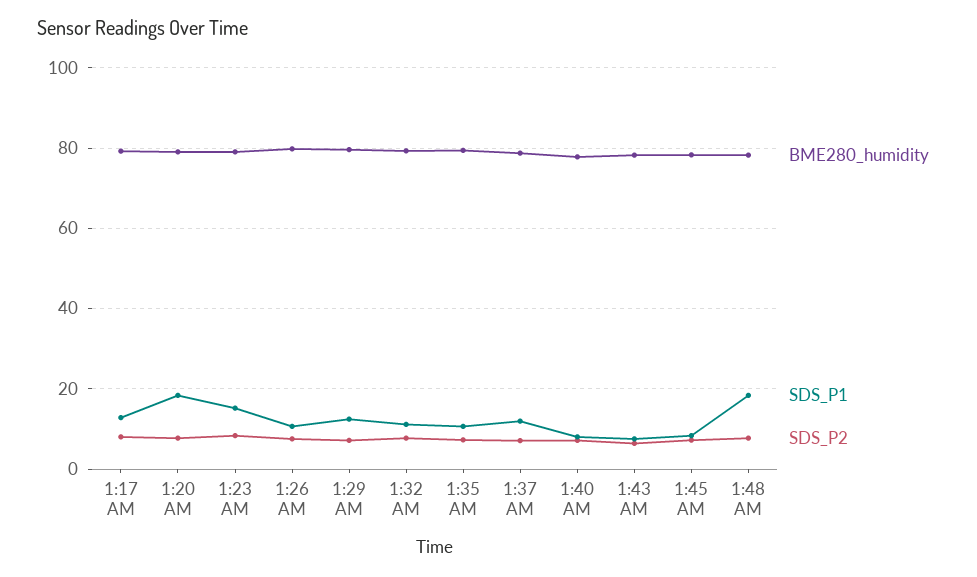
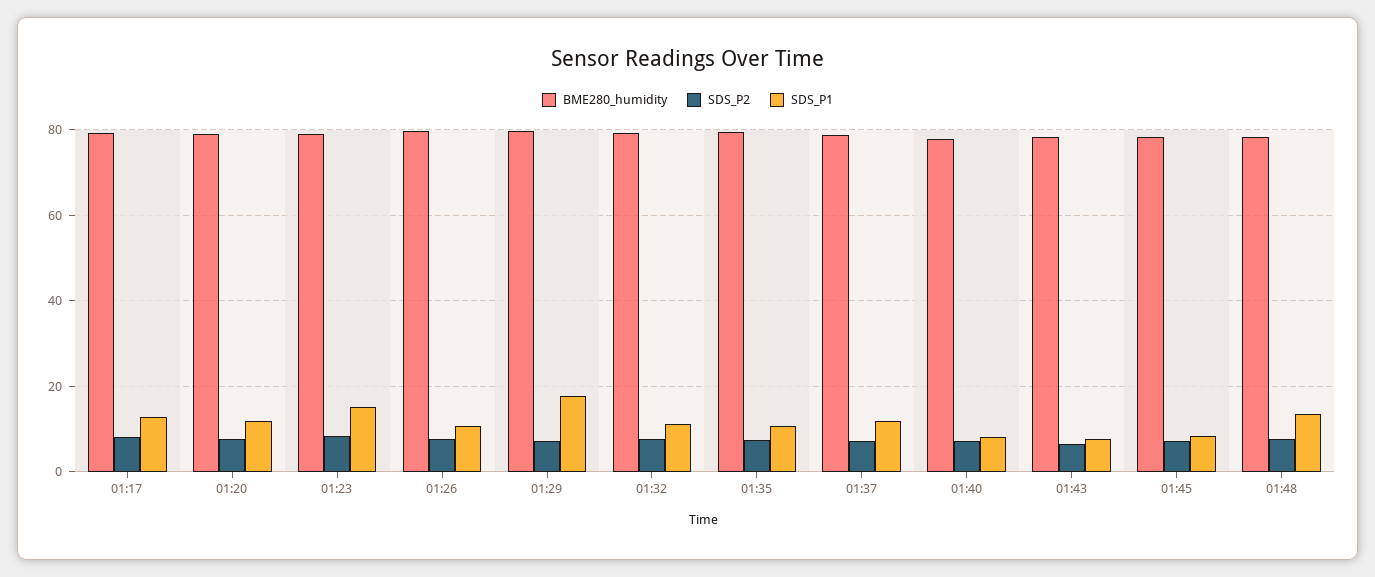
SDS_P1, 1:20 AM: 18 -> 12
SDS_P1, 1:29 AM: 12 -> 18
SDS_P1, 1:48 AM: 18 -> 14

